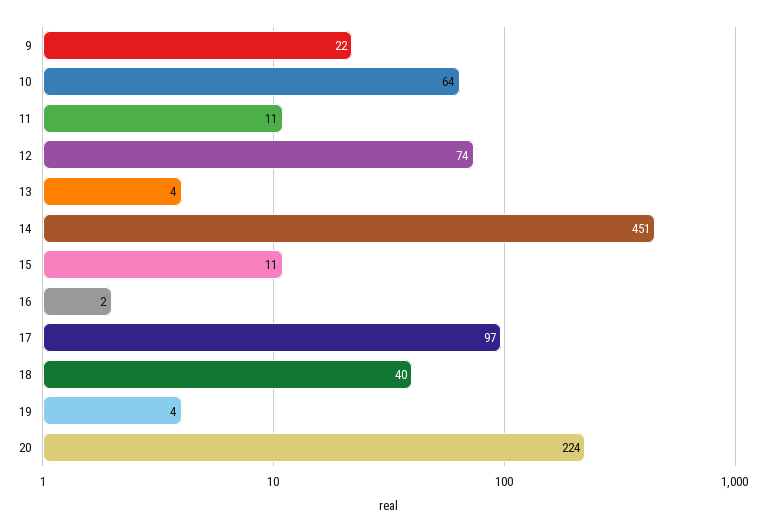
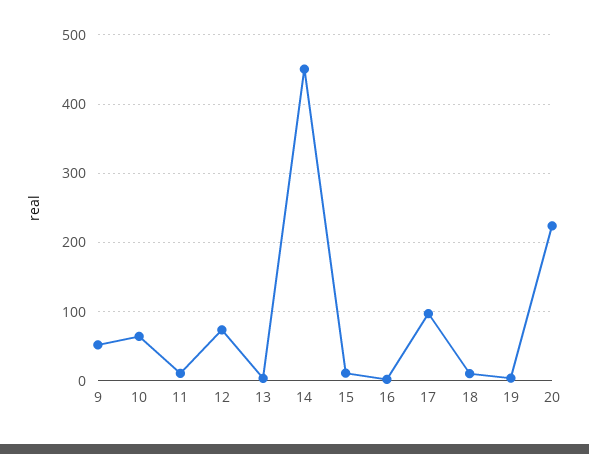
9: 22 -> 50
18: 40 -> 10

